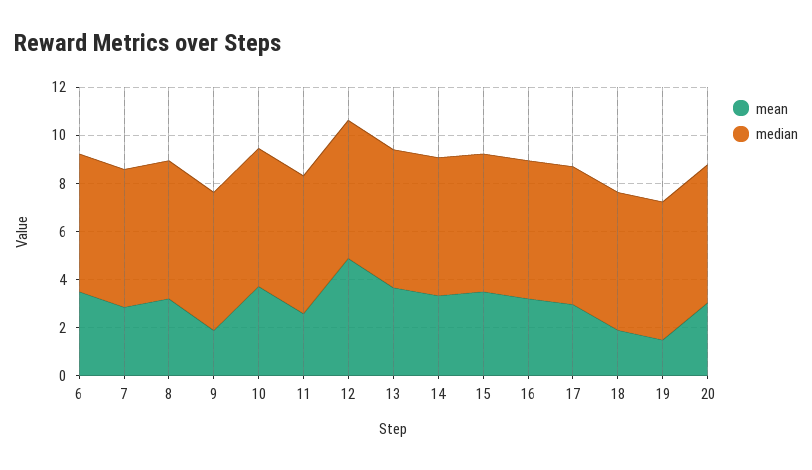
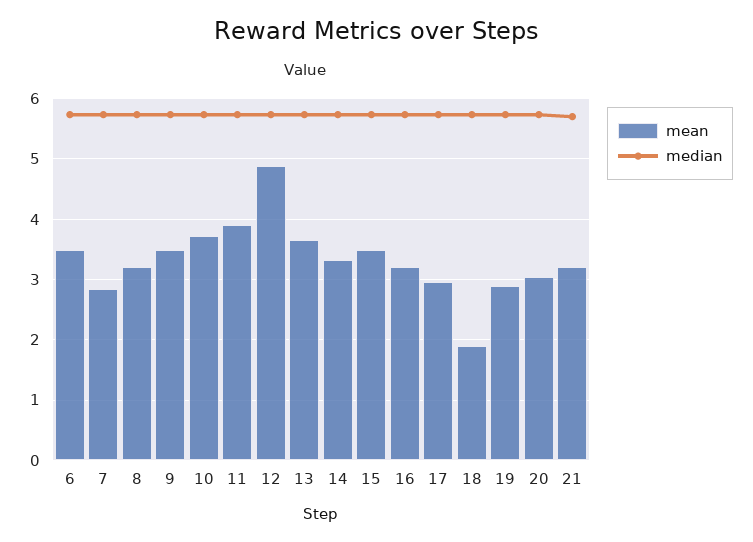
mean, 9: 2 -> 3.5
mean, 11: 2.5 -> 3.9
mean, 19: 1.5 -> 2.9
mean, 21: none -> 3.2
median, 21: none -> 5.7

